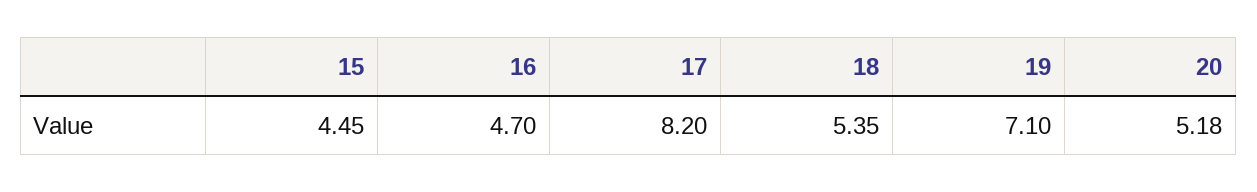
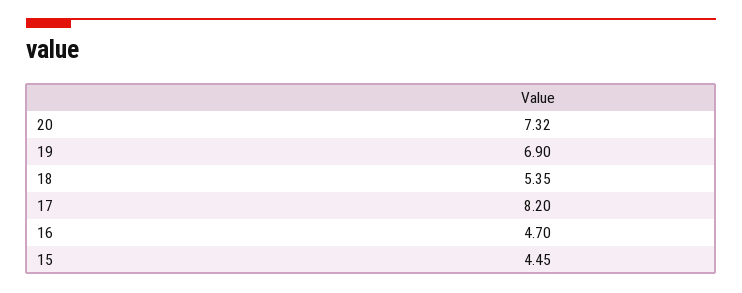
19: 7.1 -> 6.9
20: 5.18 -> 7.32

